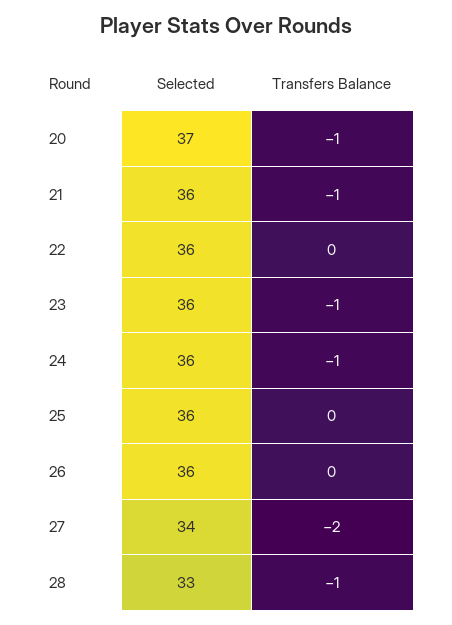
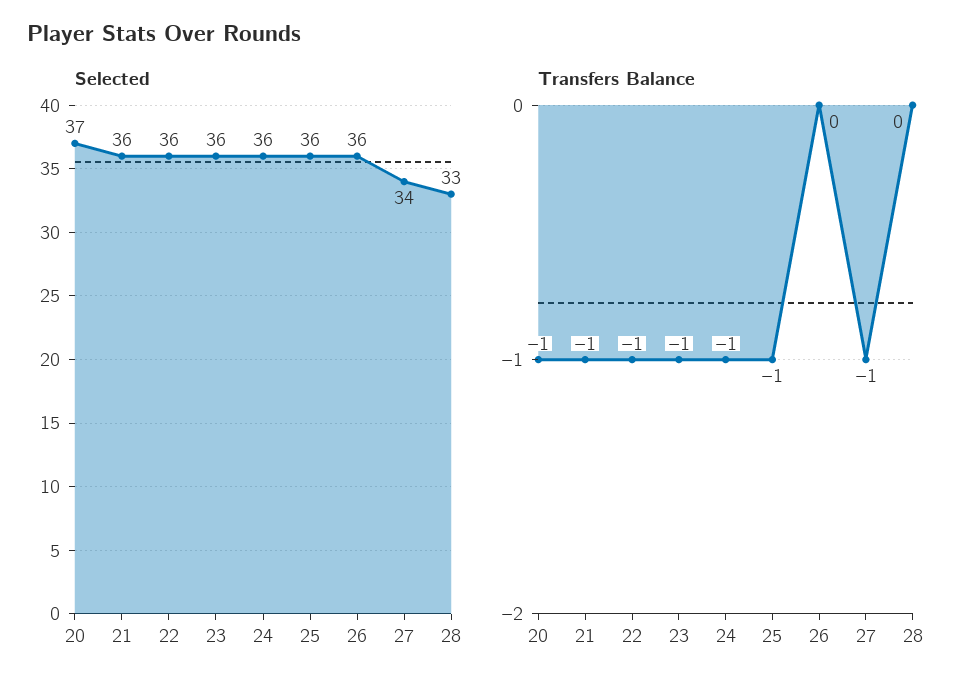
Transfers Balance, 22: 0 -> -1
Transfers Balance, 25: 0 -> -1
Transfers Balance, 27: -2 -> -1
Transfers Balance, 28: -1 -> 0

